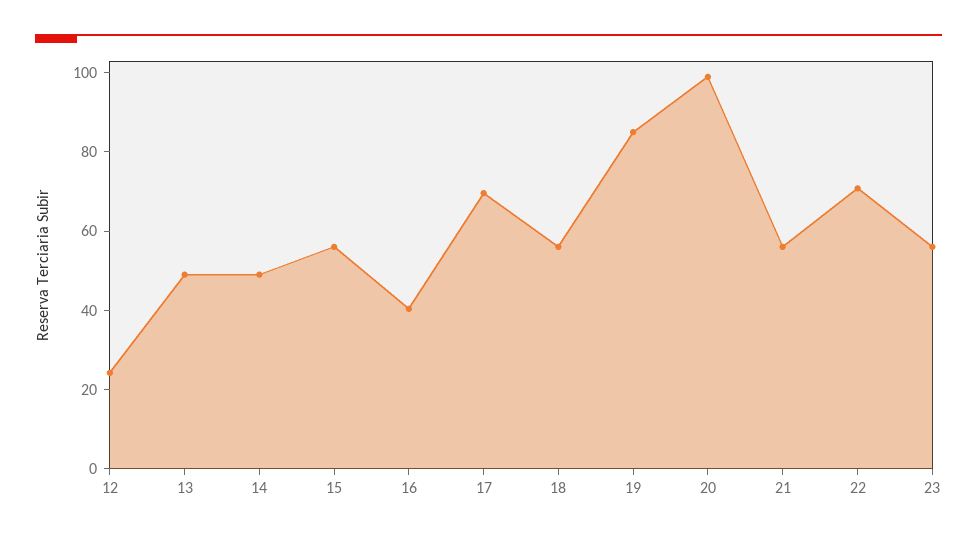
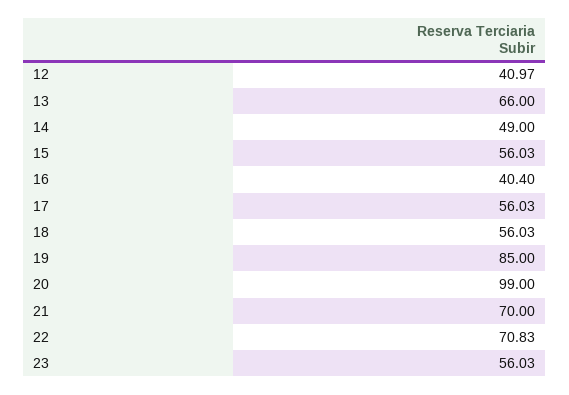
12: 25 -> 40.97
13: 50 -> 66
17: 70 -> 56.03
21: 55 -> 70

